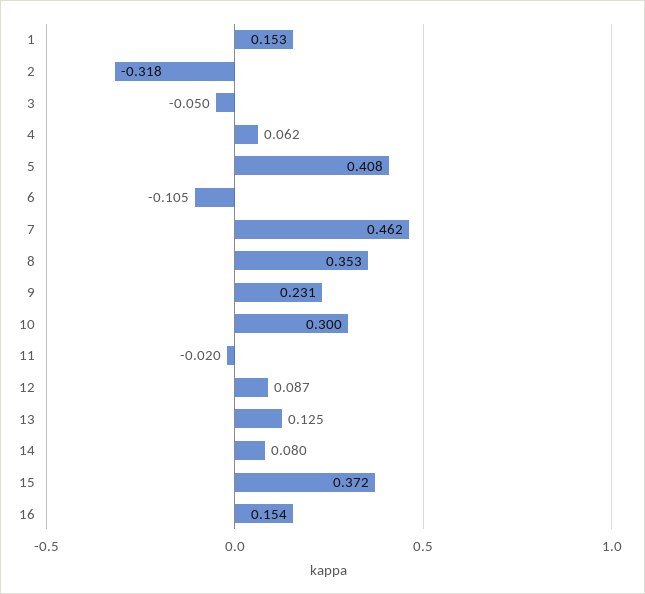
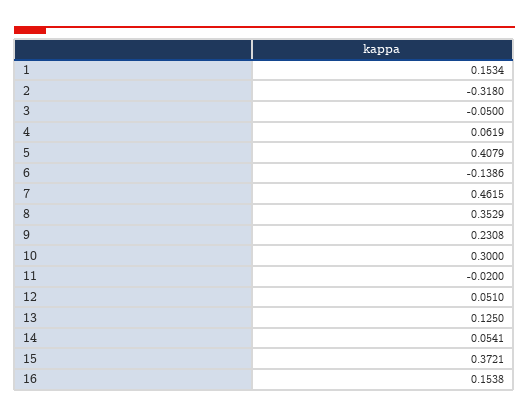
6: -0.105 -> -0.1386
12: 0.087 -> 0.051
14: 0.08 -> 0.0541

